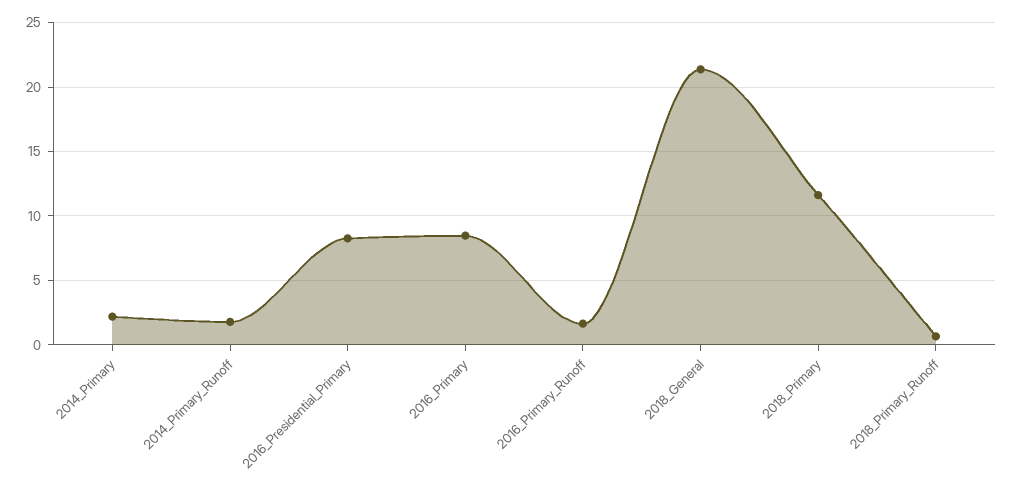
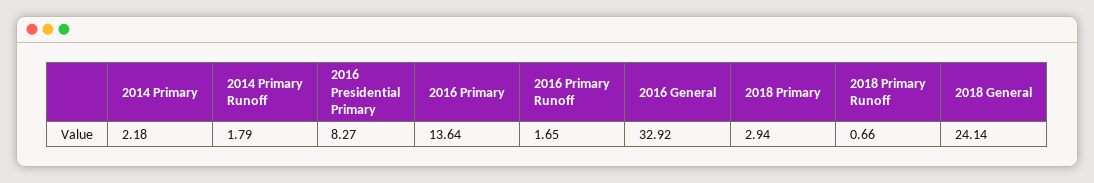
2016_Primary: 8.5 -> 13.64
2018_General: 21.5 -> 24.14
2018_Primary: 11.5 -> 2.94
2016 General: none -> 32.92

